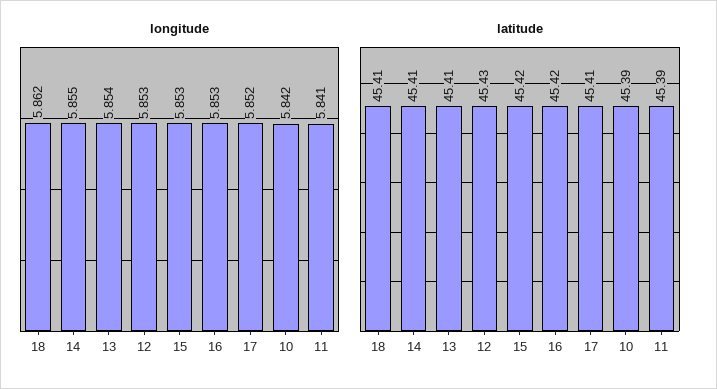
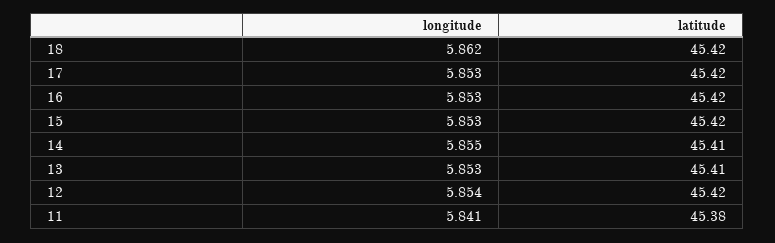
longitude, 13: 5.854 -> 5.853
longitude, 12: 5.853 -> 5.854
longitude, 17: 5.852 -> 5.853
longitude, 10: 5.842 -> none
latitude, 18: 45.41 -> 45.42
latitude, 12: 45.43 -> 45.42
latitude, 17: 45.41 -> 45.42
latitude, 10: 45.39 -> none
latitude, 11: 45.39 -> 45.38

